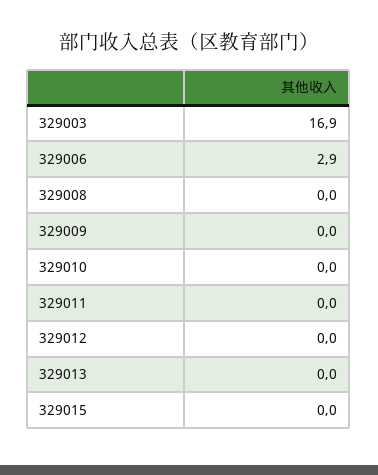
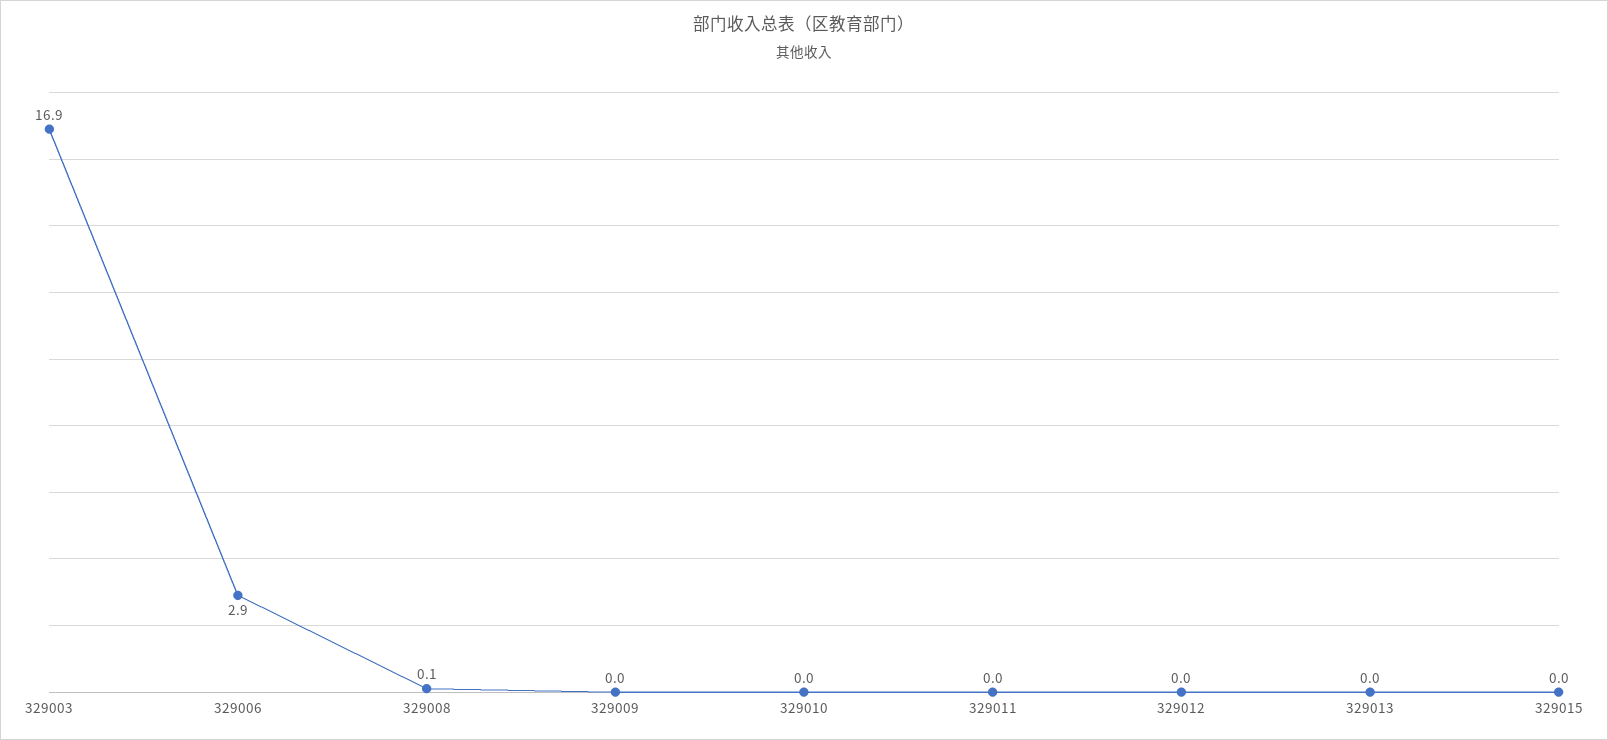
329008: 0 -> 0.1

